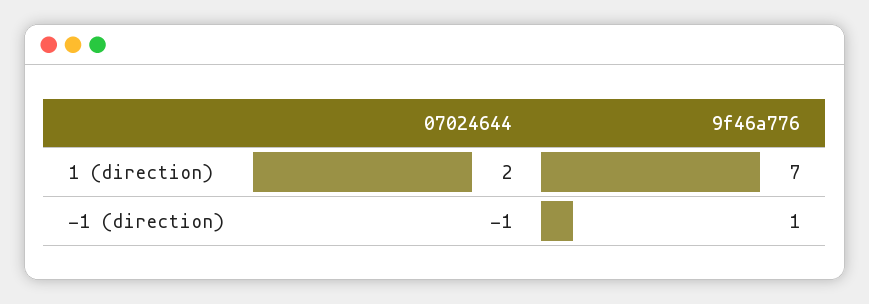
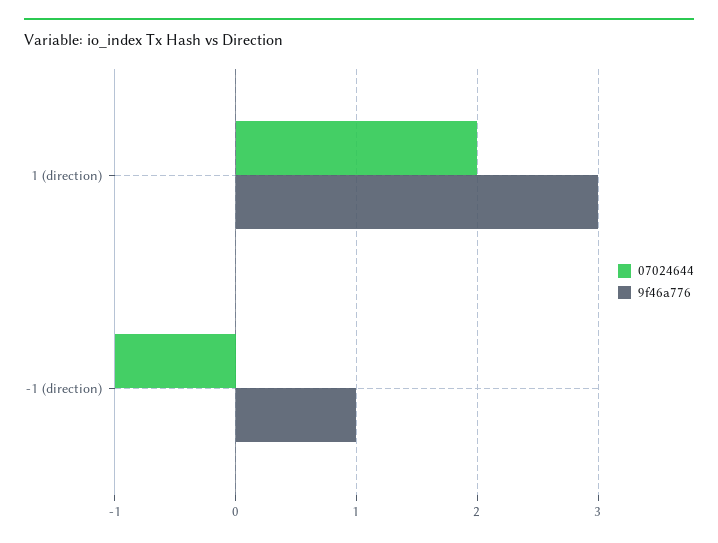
9f46a776, 1 (direction): 7 -> 3

